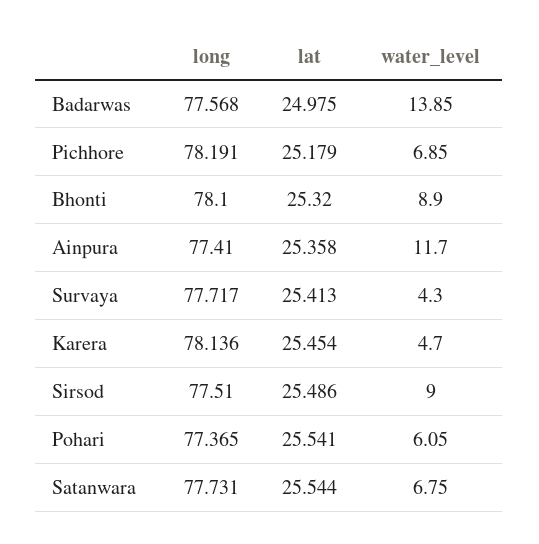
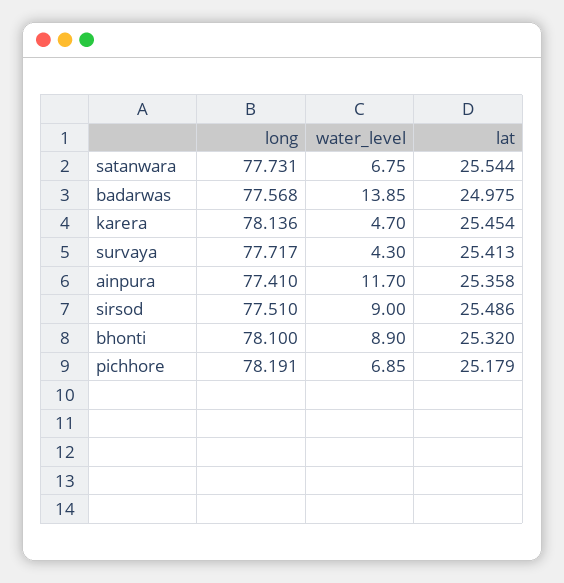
long, Pohari: 77.365 -> none
lat, Pohari: 25.541 -> none
water_level, Pohari: 6.05 -> none

